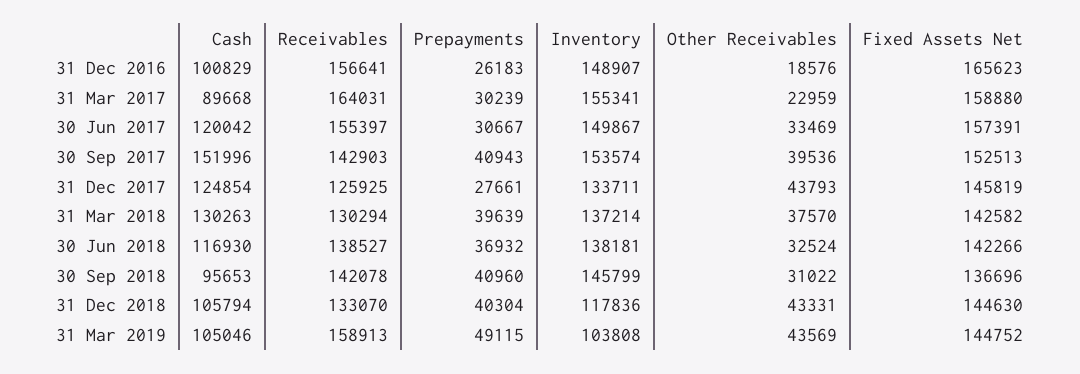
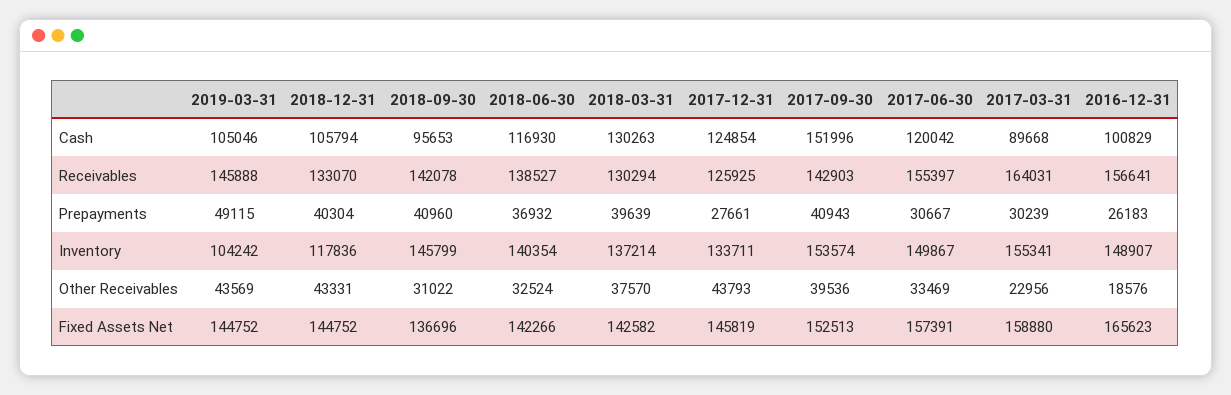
Other Receivables, 31 Mar 2017: 22959 -> 22956
Inventory, 30 Jun 2018: 138181 -> 140354
Fixed Assets Net, 31 Dec 2018: 144630 -> 144752
Receivables, 31 Mar 2019: 158913 -> 145888
Inventory, 31 Mar 2019: 103808 -> 104242

